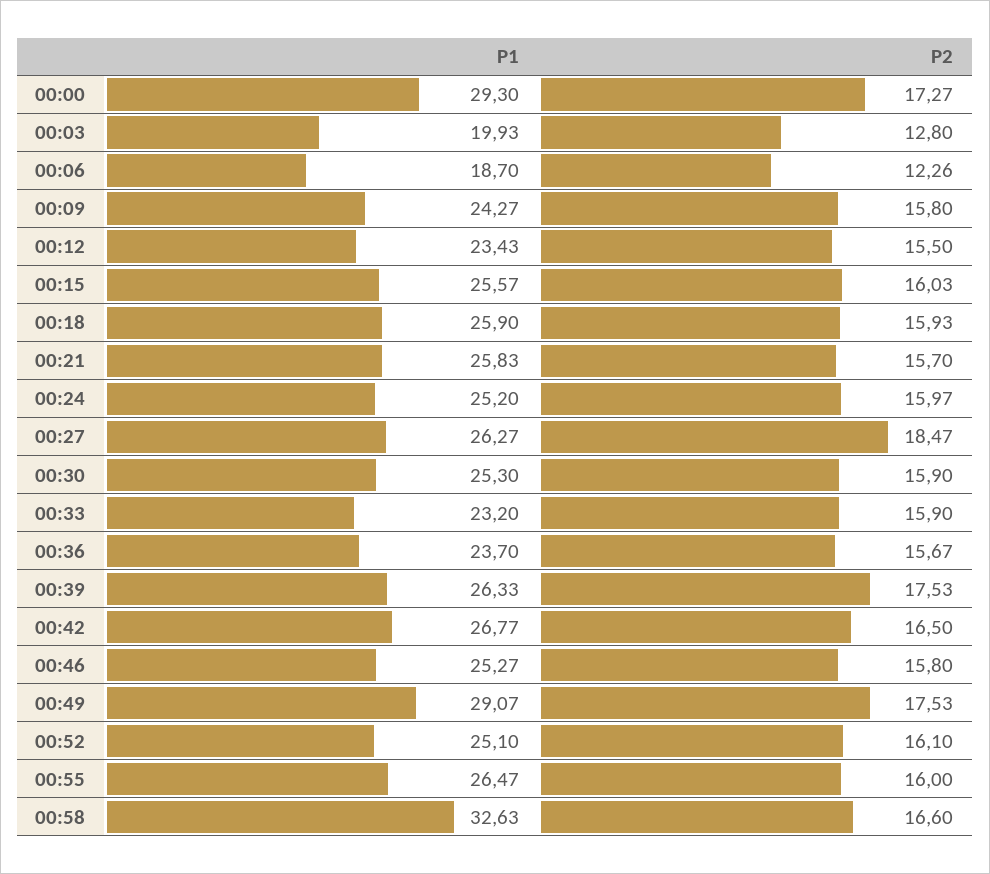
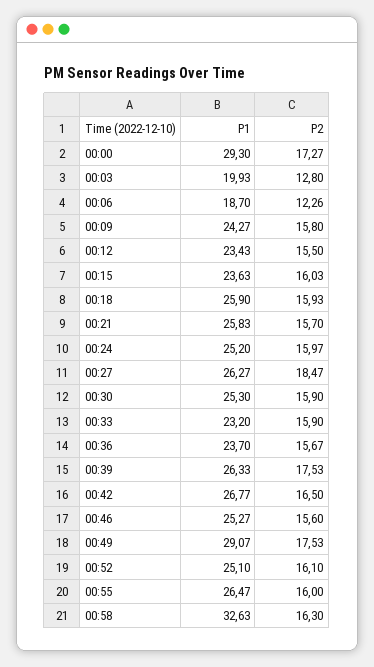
P1, 00:15: 25.57 -> 23.63
P2, 00:46: 15.8 -> 15.6
P2, 00:58: 16.6 -> 16.3

